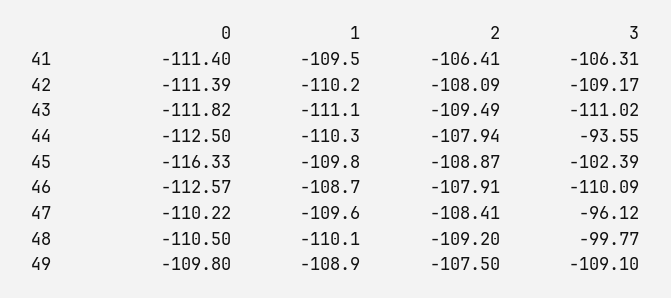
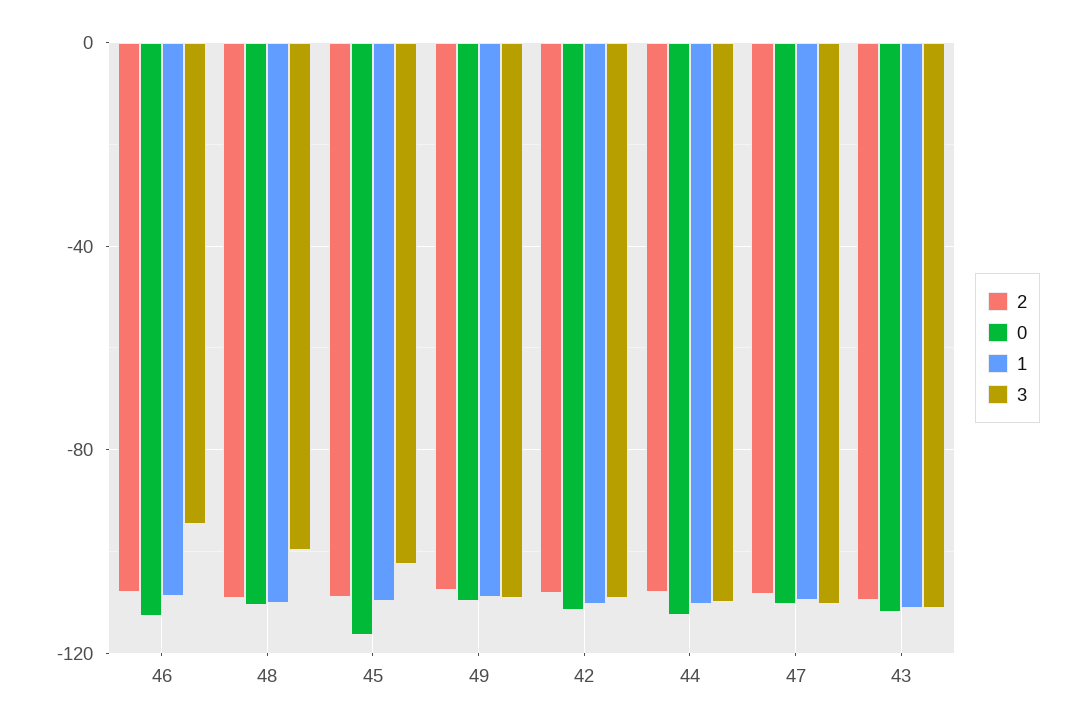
0, 41: -111.4 -> none
1, 41: -109.5 -> none
2, 41: -106.41 -> none
3, 41: -106.31 -> none
3, 44: -93.55 -> -110
3, 46: -110.09 -> -95
3, 47: -96.12 -> -110

